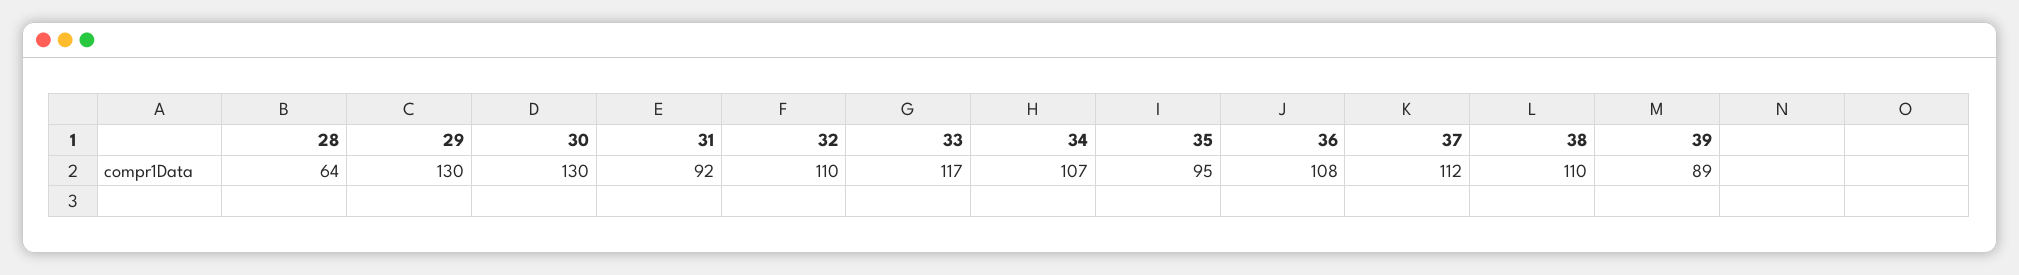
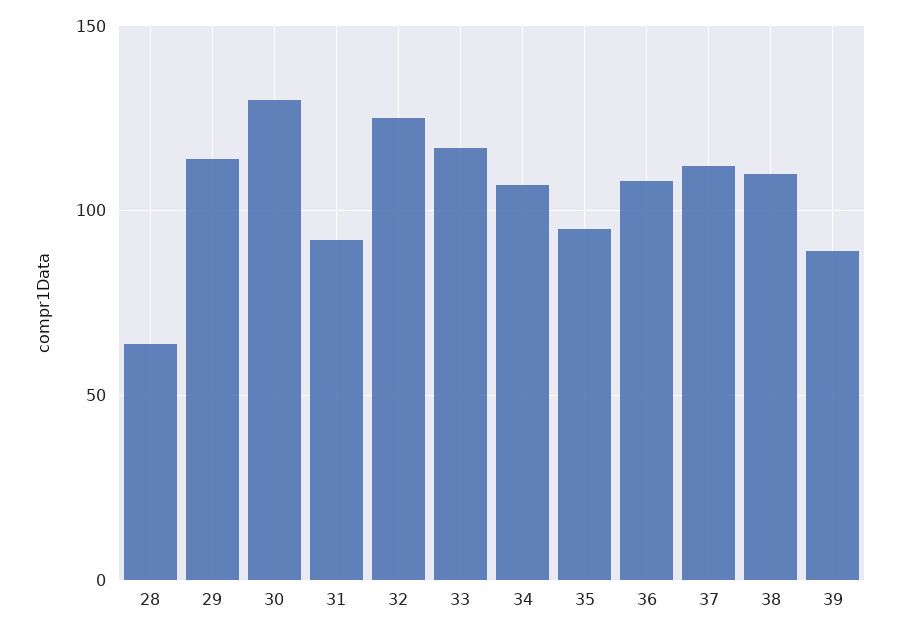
29: 130 -> 115
32: 110 -> 125

